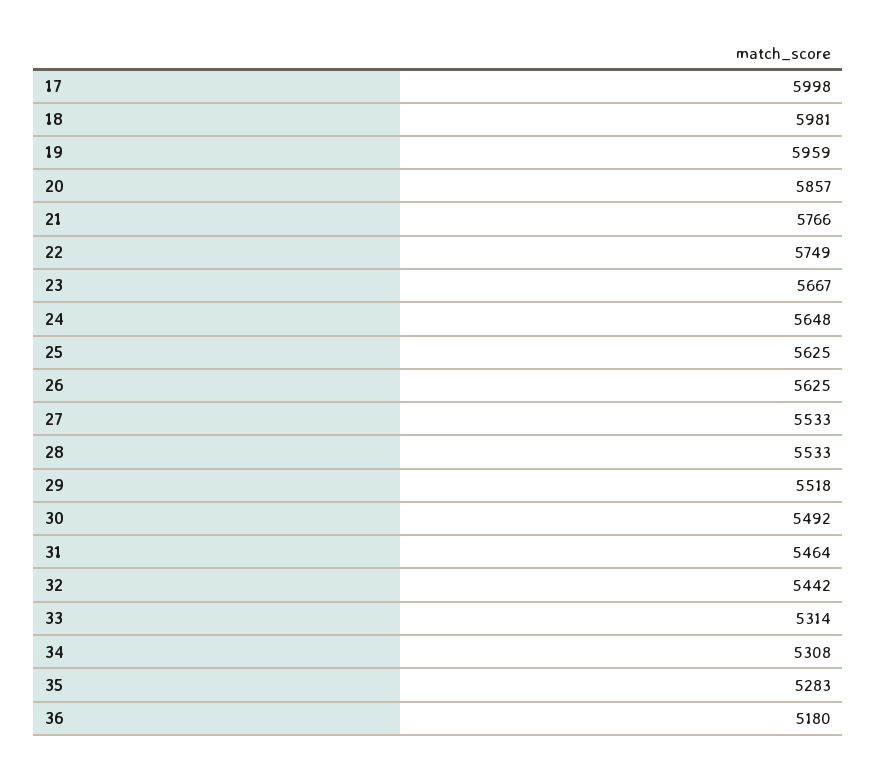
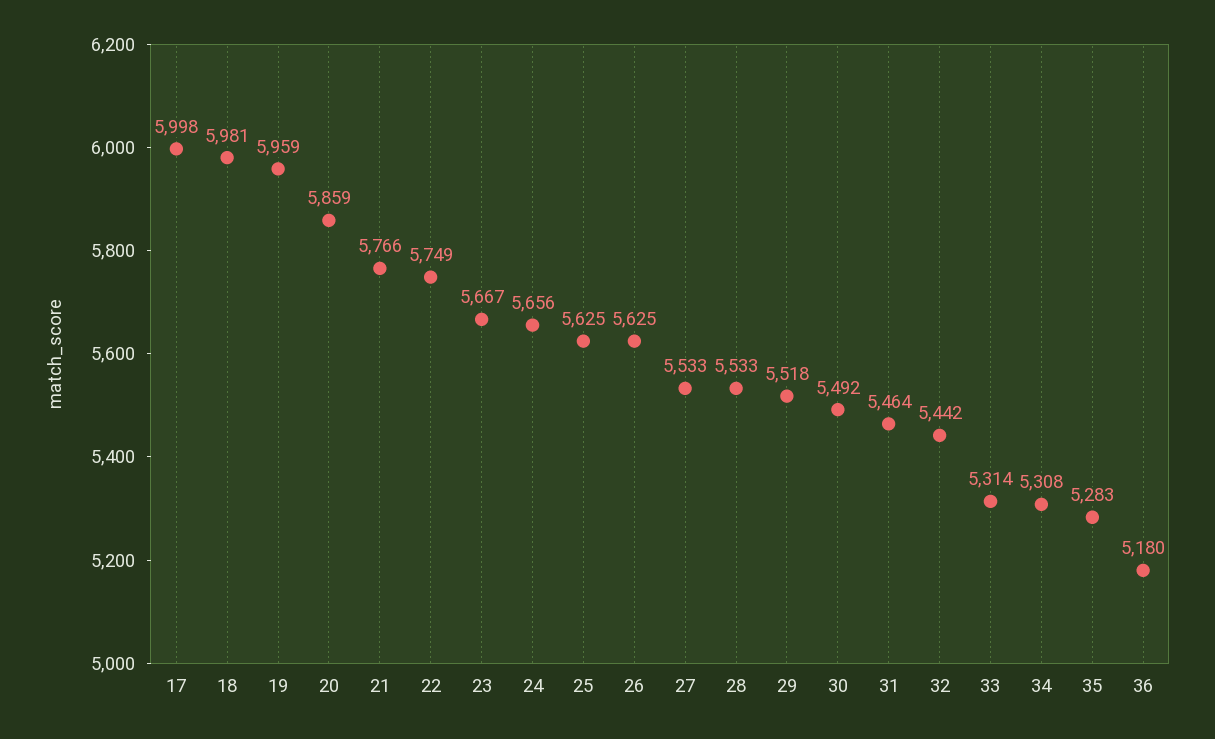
20: 5857 -> 5859
24: 5648 -> 5656

